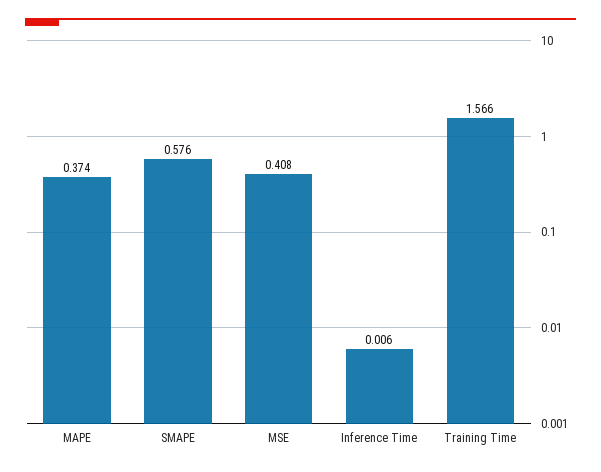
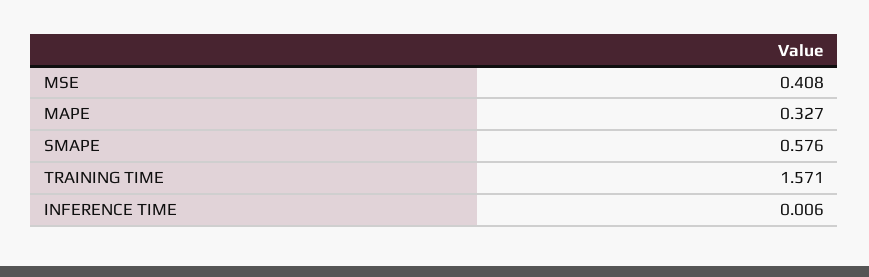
MAPE: 0.374 -> 0.327
Training Time: 1.566 -> 1.571

